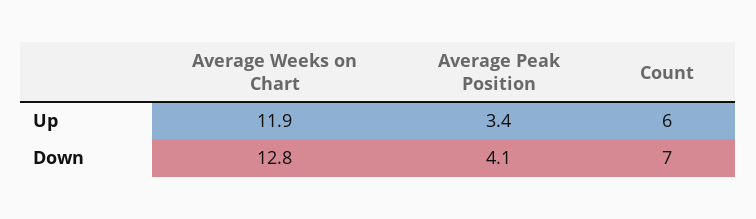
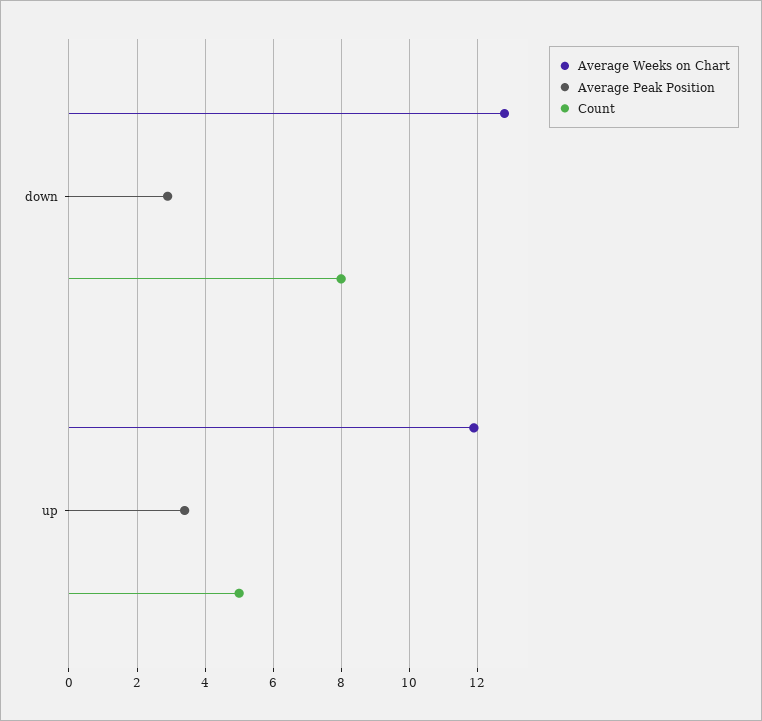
Count, Up: 6 -> 5
Average Peak Position, Down: 4.1 -> 3
Count, Down: 7 -> 8

